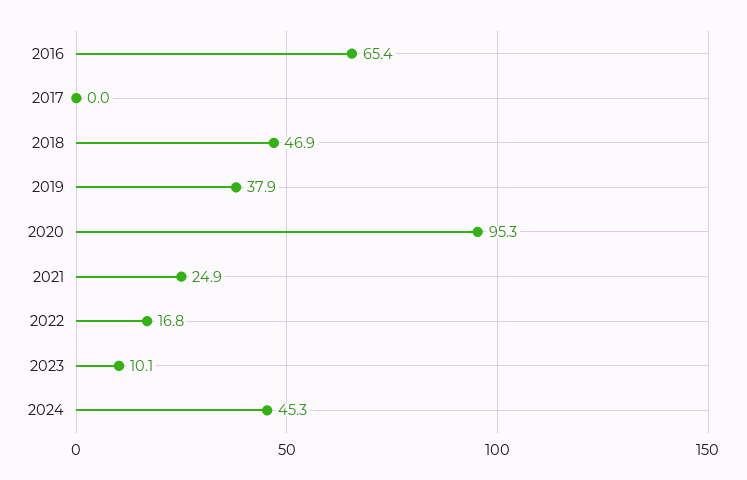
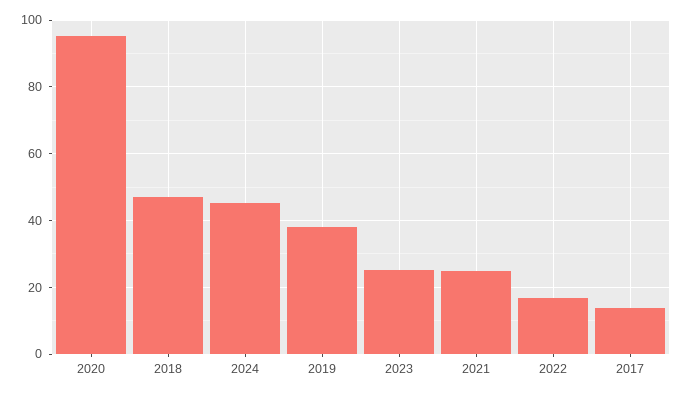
2016: 65.4 -> none
2017: 0 -> 14
2023: 10.1 -> 26

